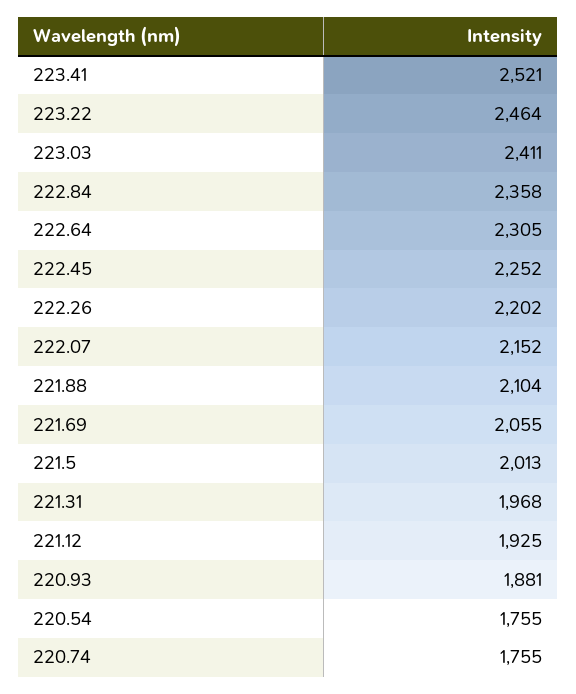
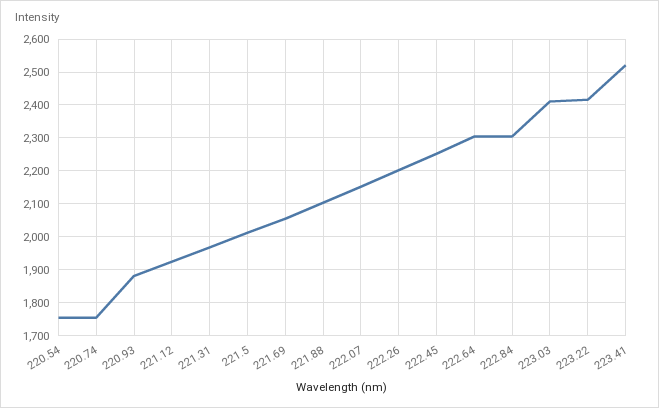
223.22: 2464 -> 2420
222.84: 2358 -> 2300

